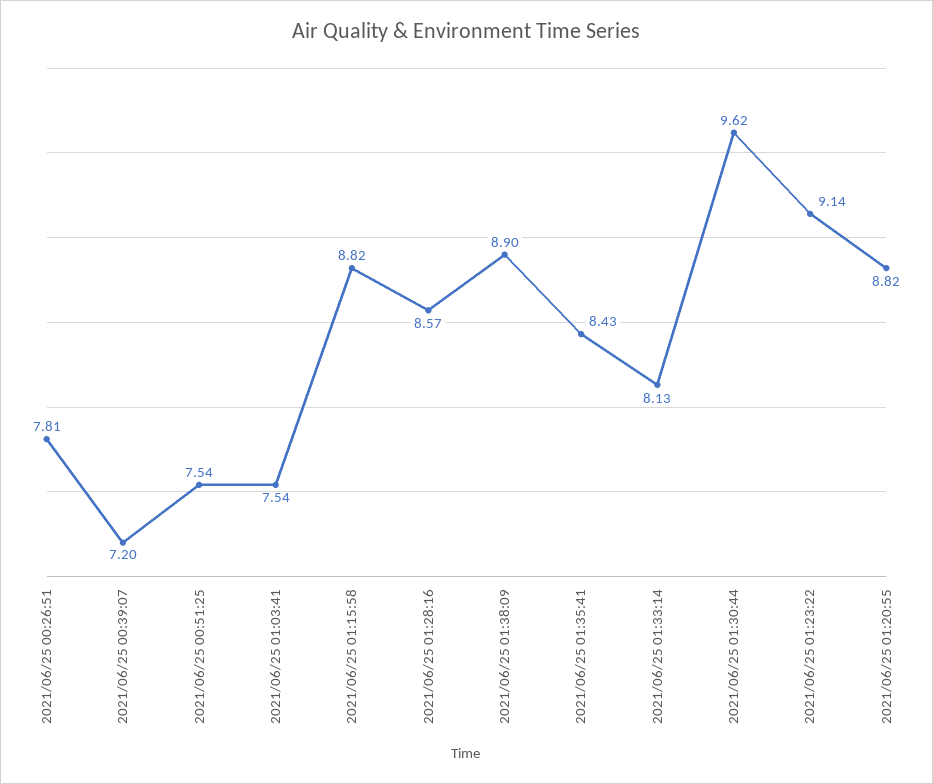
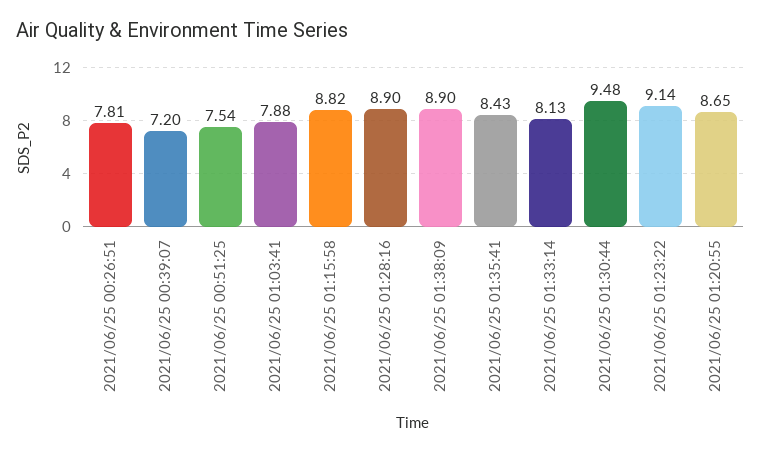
2021/06/25 01:03:41: 7.54 -> 7.88
2021/06/25 01:28:16: 8.57 -> 8.9
2021/06/25 01:30:44: 9.62 -> 9.48
2021/06/25 01:20:55: 8.82 -> 8.65

